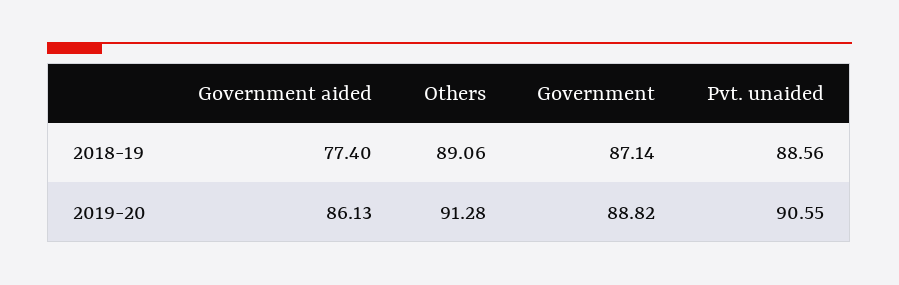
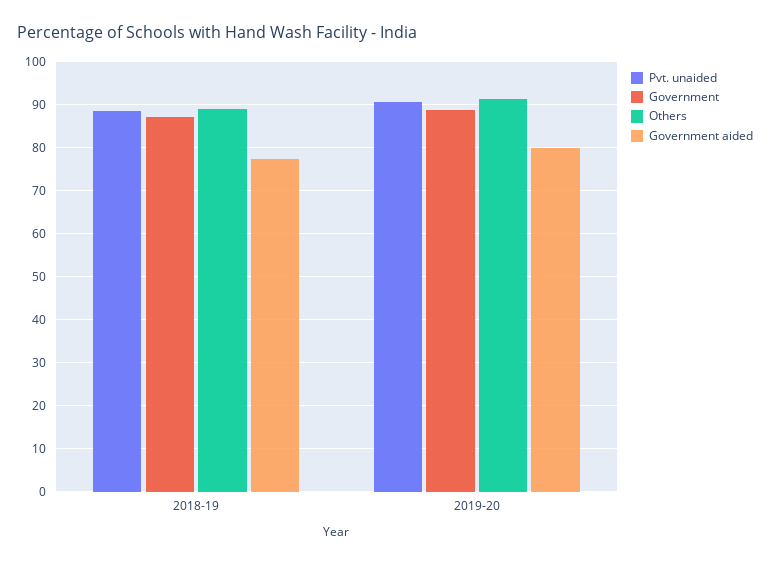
Government aided, 2019-20: 86.13 -> 80

